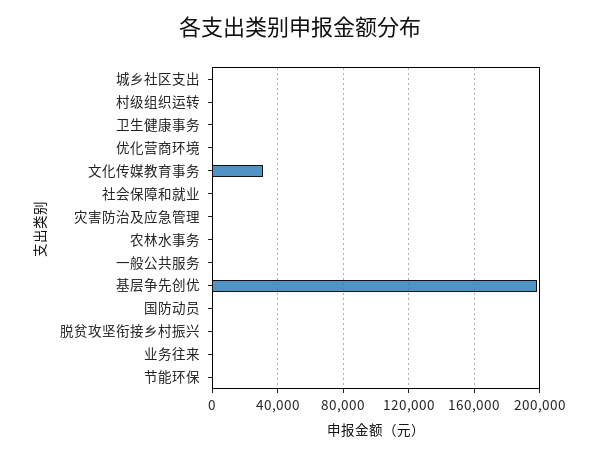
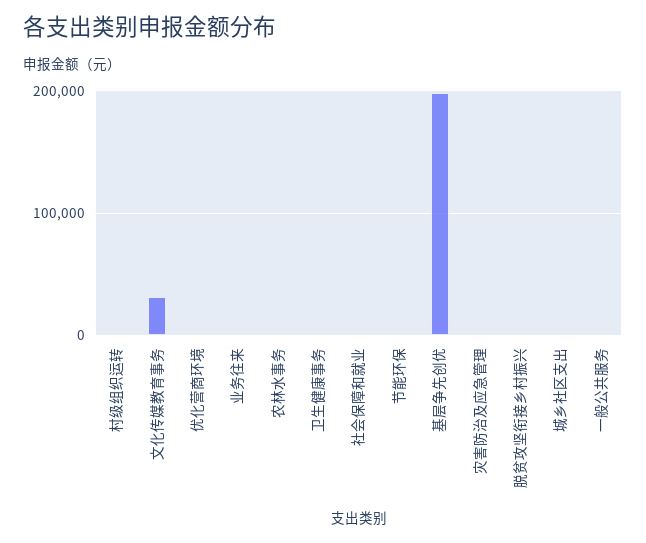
国防动员: 0 -> none

